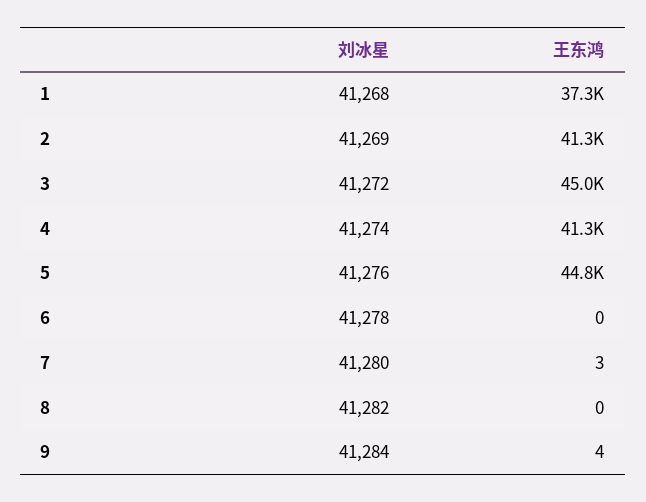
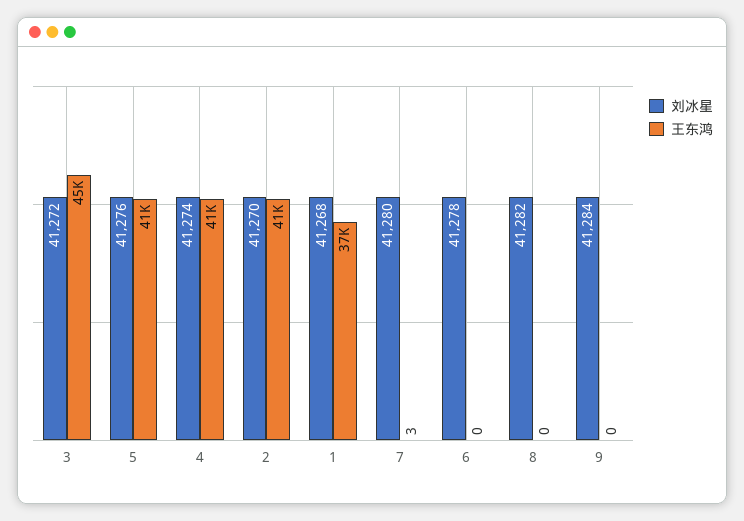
刘冰星, 2: 41269 -> 41270
王东鸿, 5: 44800 -> 41000
王东鸿, 9: 4 -> 0

